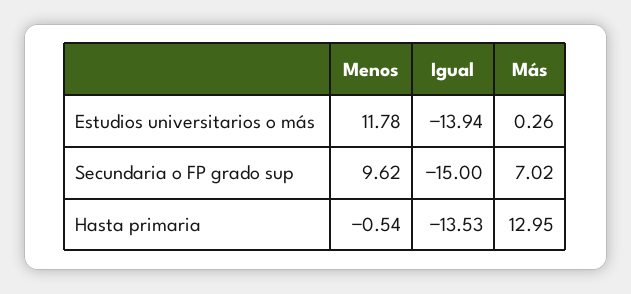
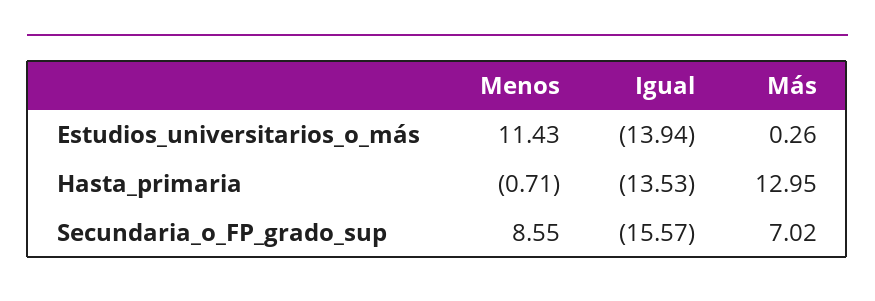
Menos, Estudios universitarios o más: 11.78 -> 11.43
Menos, Secundaria o FP grado sup: 9.62 -> 8.55
Igual, Secundaria o FP grado sup: -15 -> -15.57
Menos, Hasta primaria: -0.54 -> -0.71

